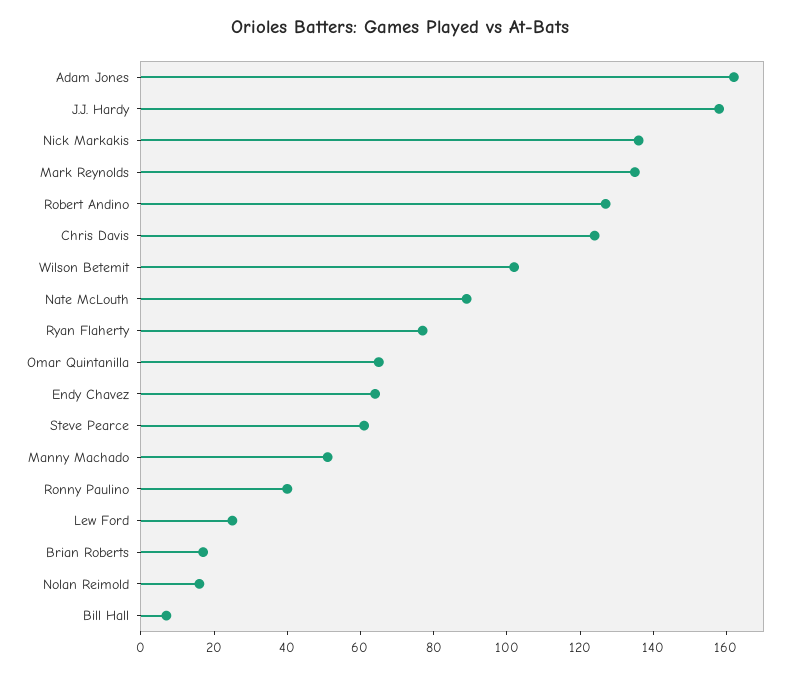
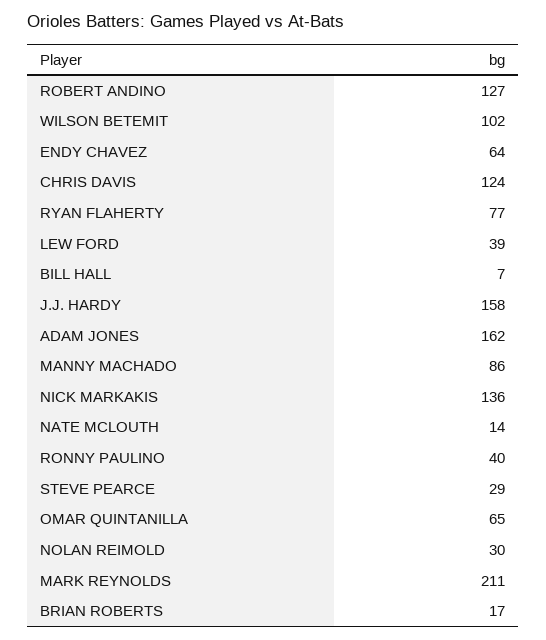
Mark Reynolds: 135 -> 211
Nate McLouth: 90 -> 14
Steve Pearce: 60 -> 29
Manny Machado: 50 -> 86
Lew Ford: 25 -> 39
Nolan Reimold: 15 -> 30

